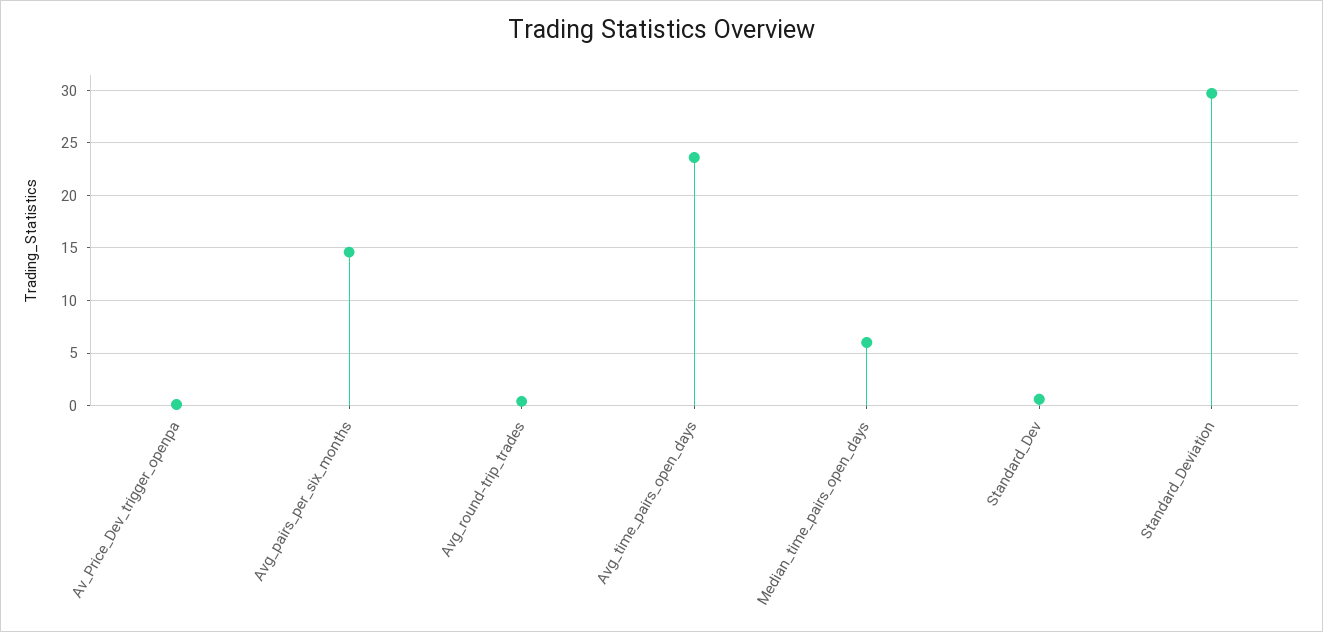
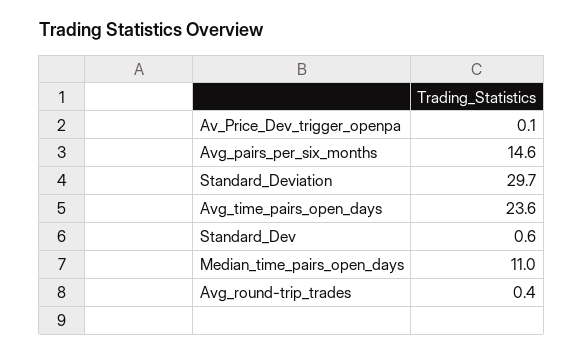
Median_time_pairs_open_days: 6 -> 11

